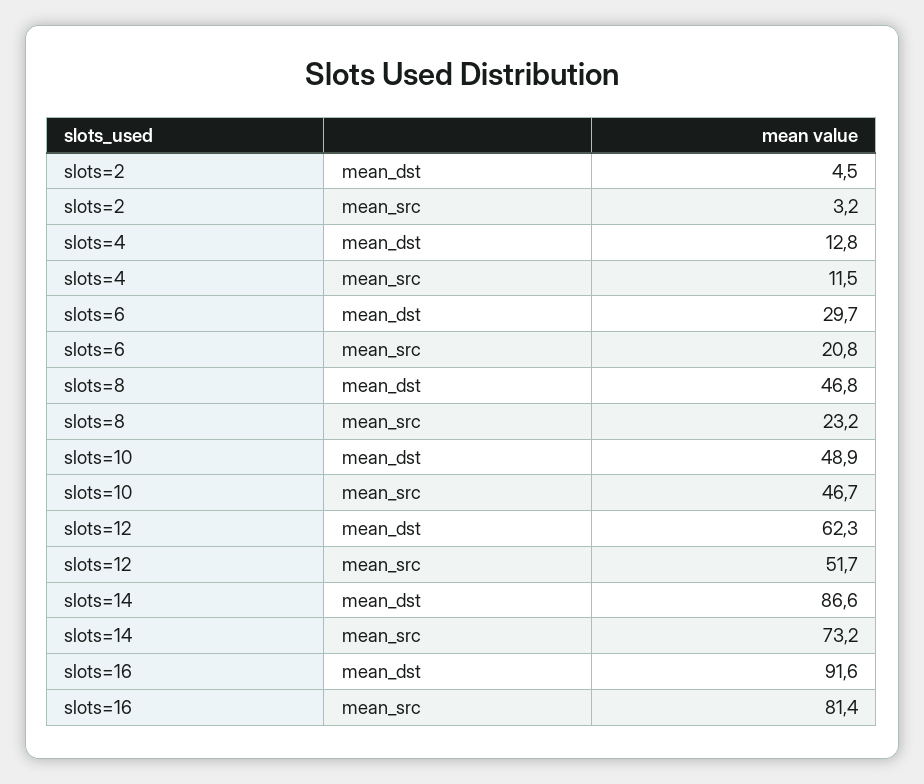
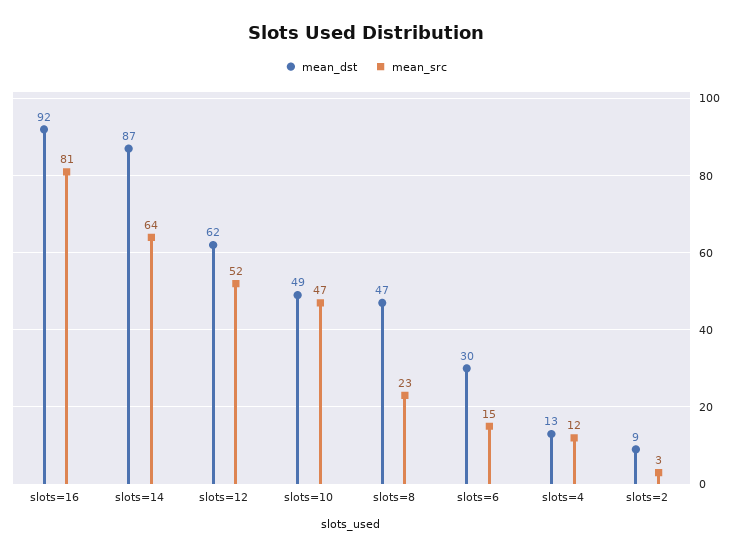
mean_dst, slots=2: 4.5 -> 9
mean_src, slots=6: 20.8 -> 15
mean_src, slots=14: 73.2 -> 64

